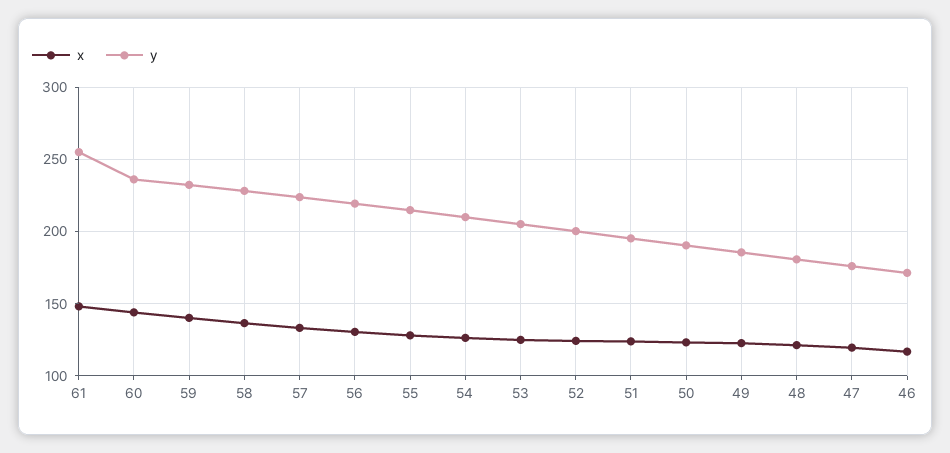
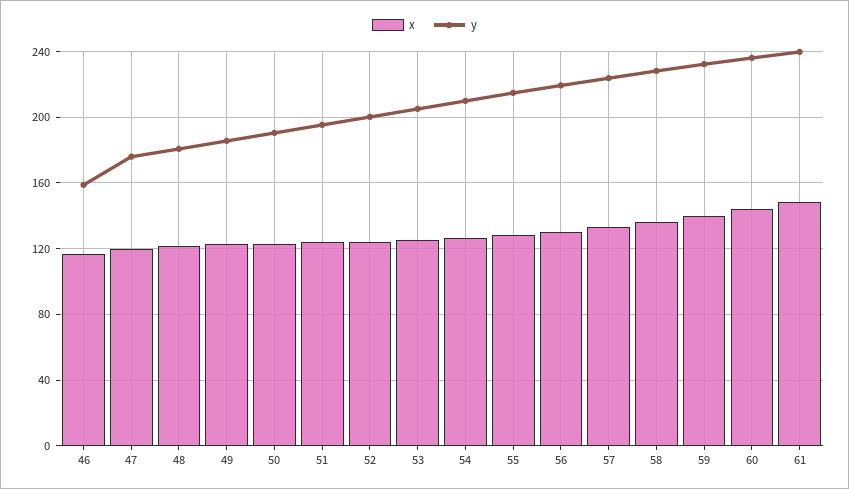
y, 61: 255 -> 240
y, 46: 170 -> 160

